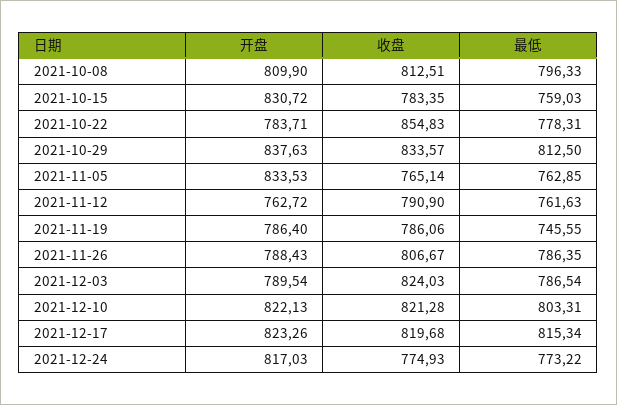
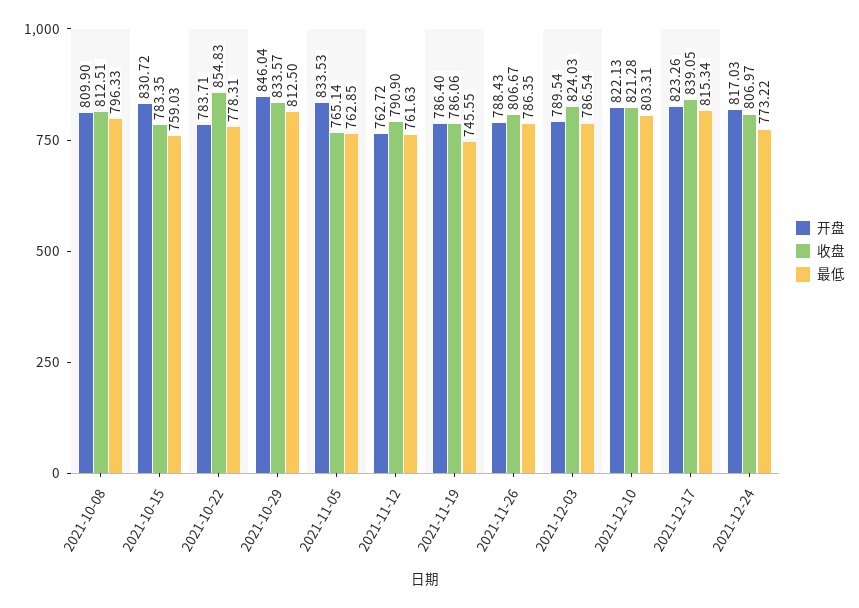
开盘, 2021-10-29: 837.63 -> 846.04
收盘, 2021-12-17: 819.68 -> 839.05
收盘, 2021-12-24: 774.93 -> 806.97

